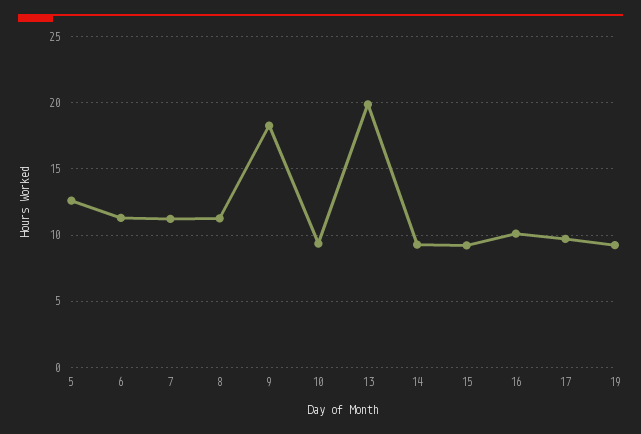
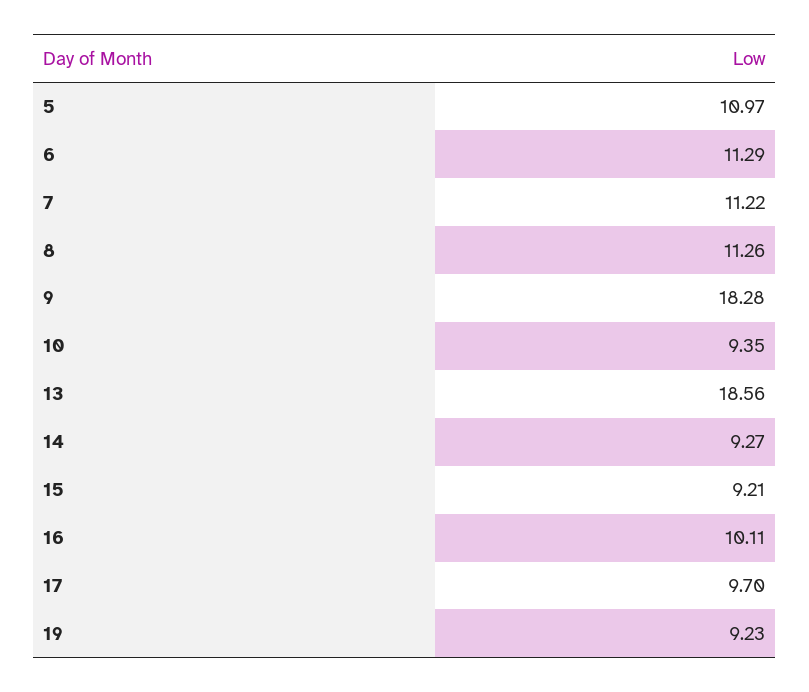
5: 12.5 -> 10.97
13: 20 -> 18.56

